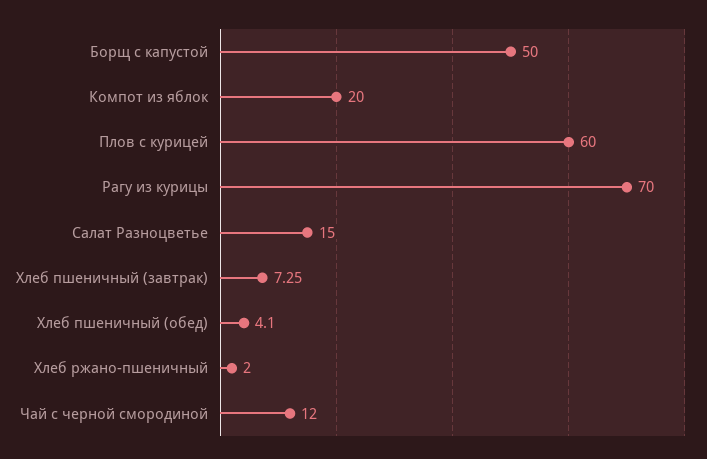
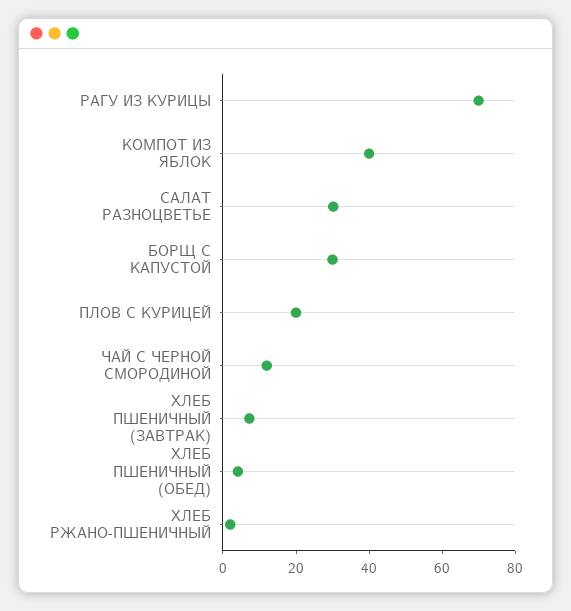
Борщ с капустой: 50 -> 30
Компот из яблок: 20 -> 40
Плов с курицей: 60 -> 20
Салат Разноцветье: 15 -> 30

